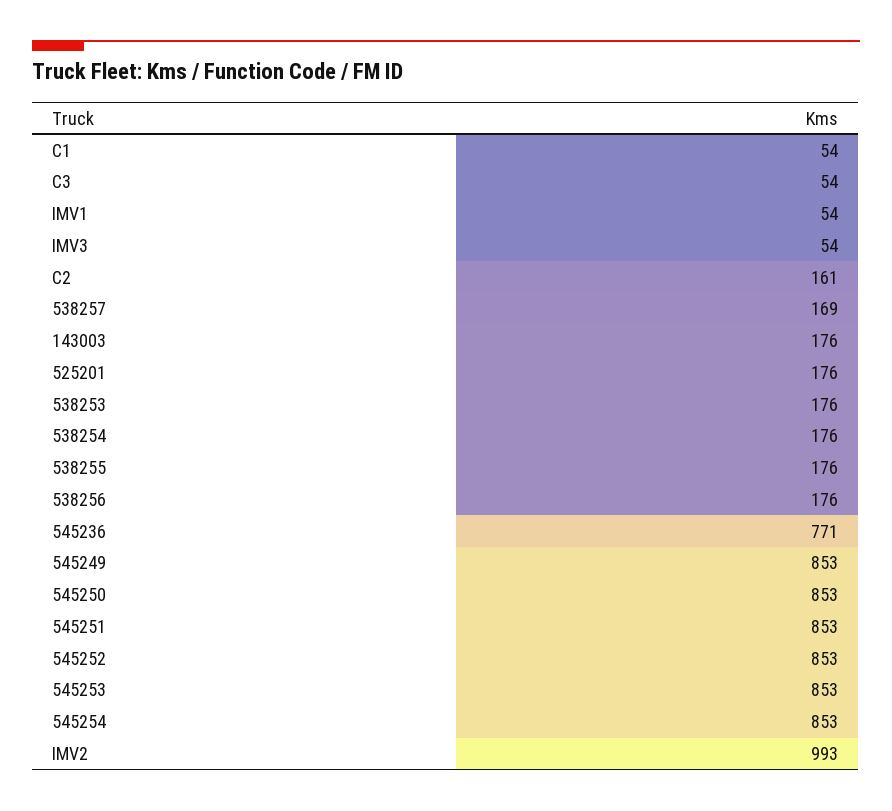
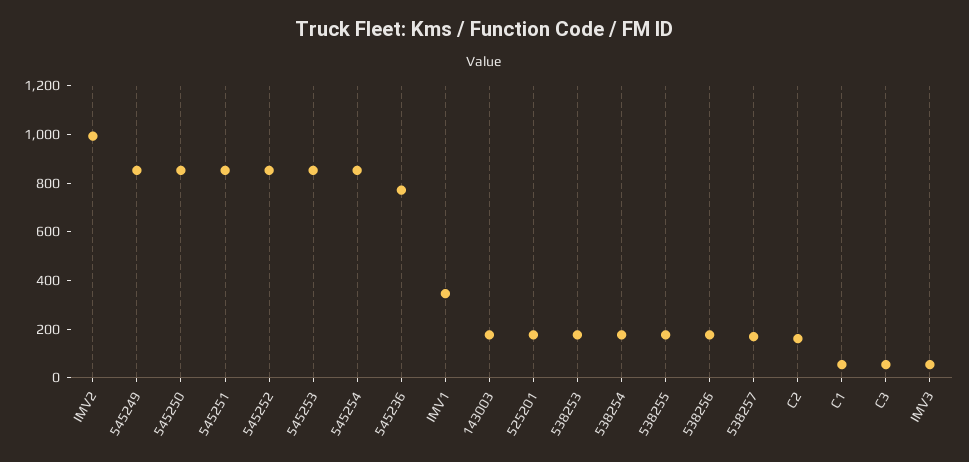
IMV1: 54 -> 350

